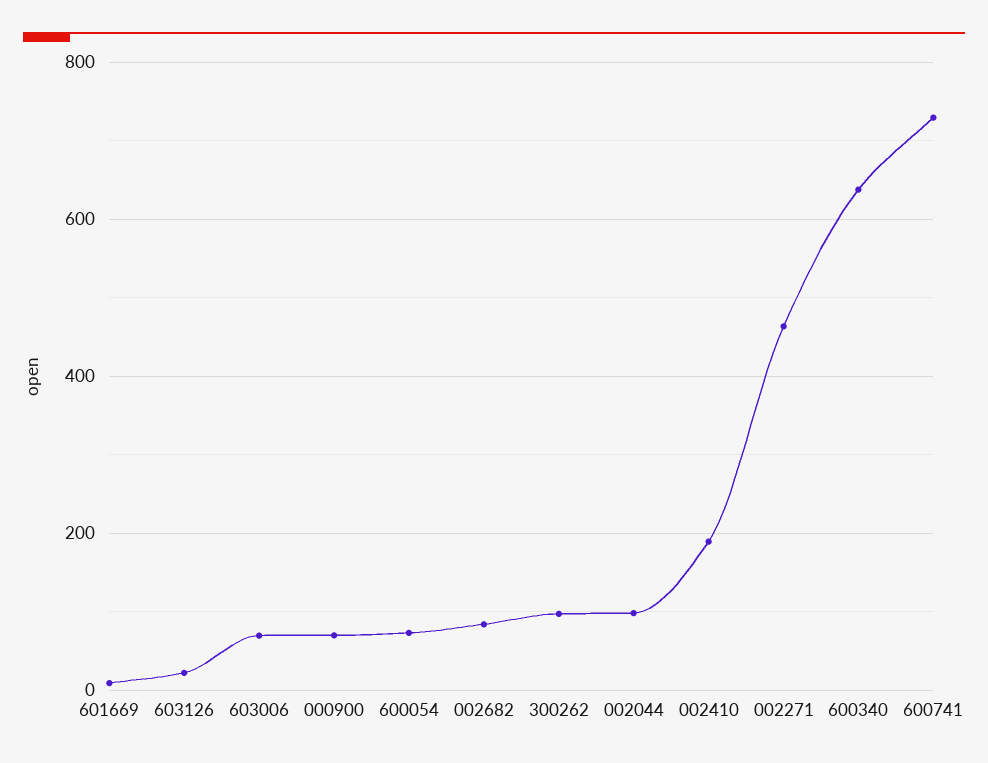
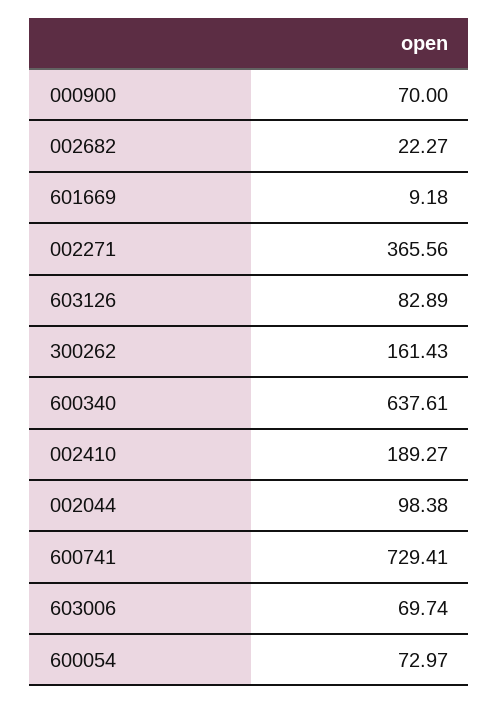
603126: 20 -> 82.89
002682: 80 -> 22.27
300262: 100 -> 161.43
002271: 460 -> 365.56

